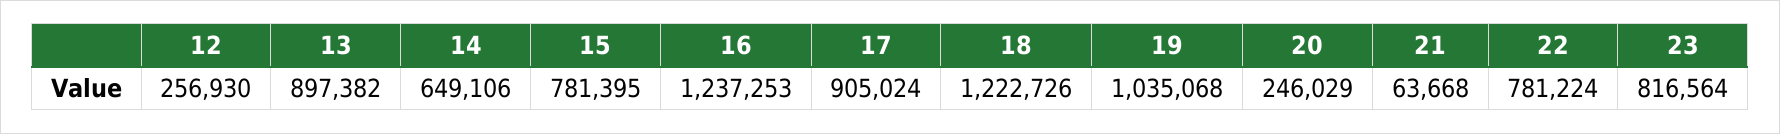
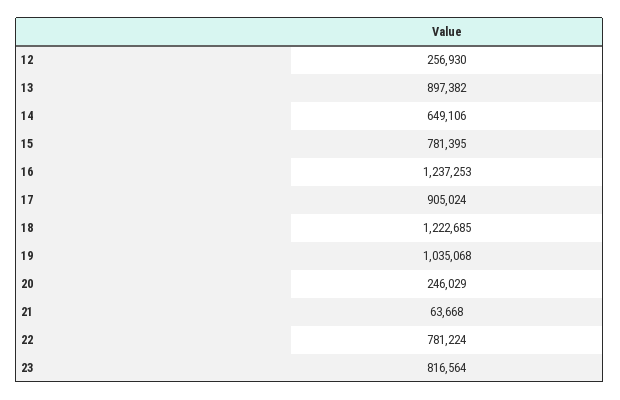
18: 1222726 -> 1222685

